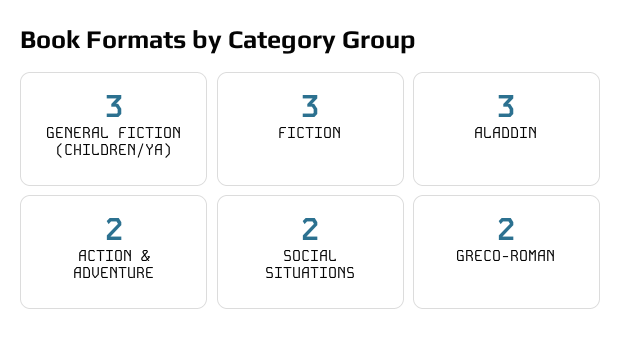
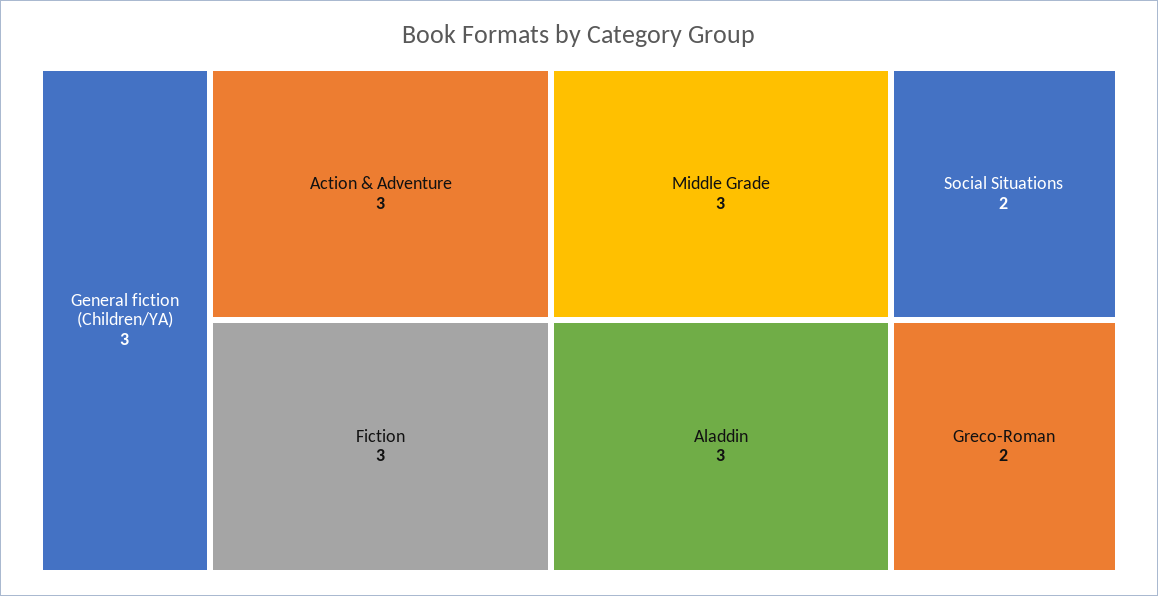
ACTION & ADVENTURE: 2 -> 3
Middle Grade: none -> 3

